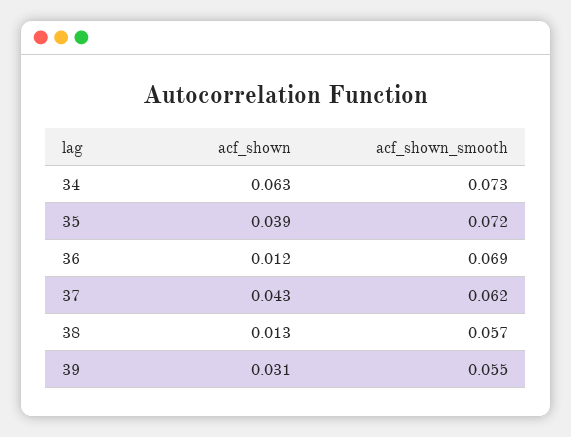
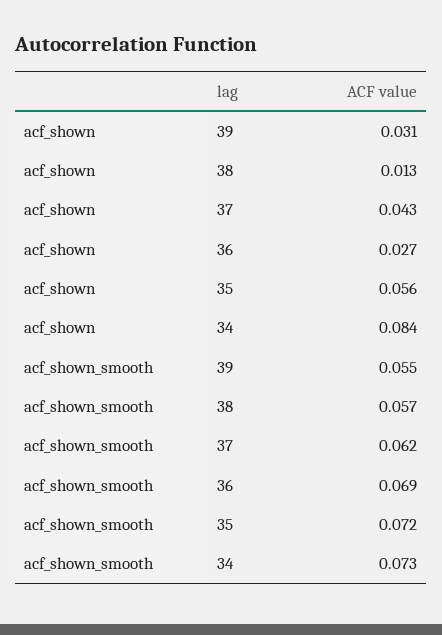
acf_shown, 34: 0.063 -> 0.084
acf_shown, 35: 0.039 -> 0.056
acf_shown, 36: 0.012 -> 0.027

